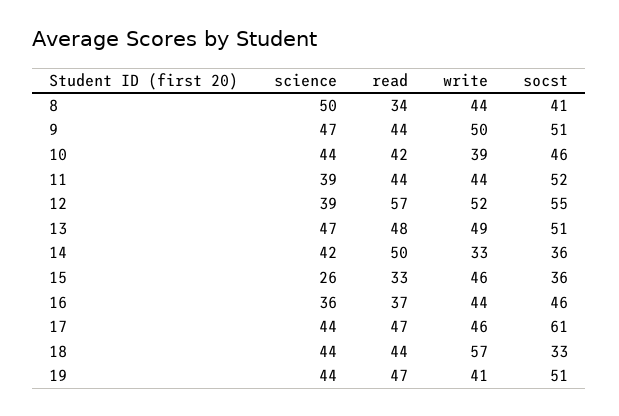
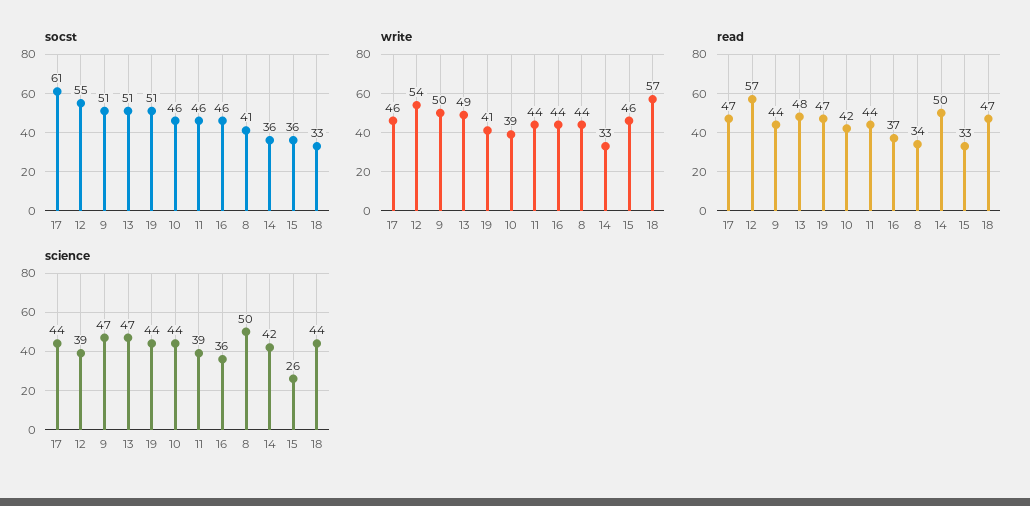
socst, 11: 52 -> 46
write, 12: 52 -> 54
read, 18: 44 -> 47

